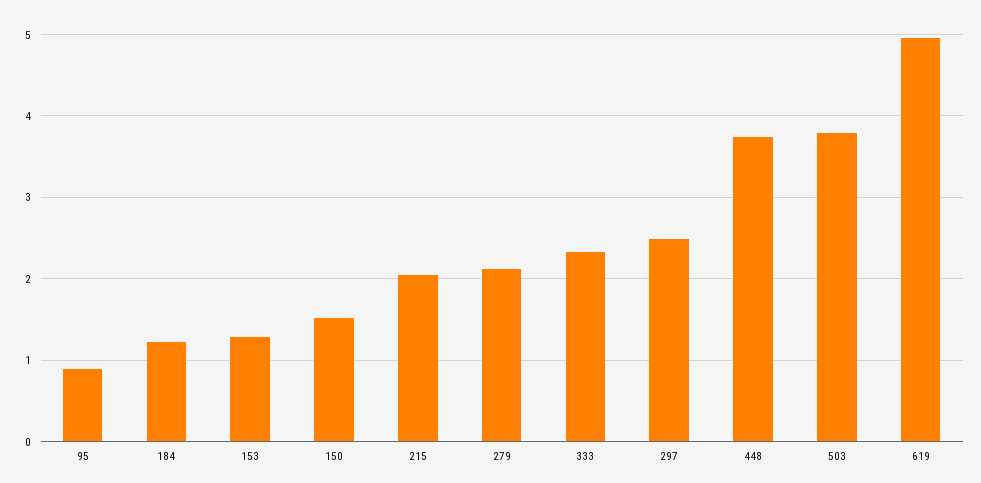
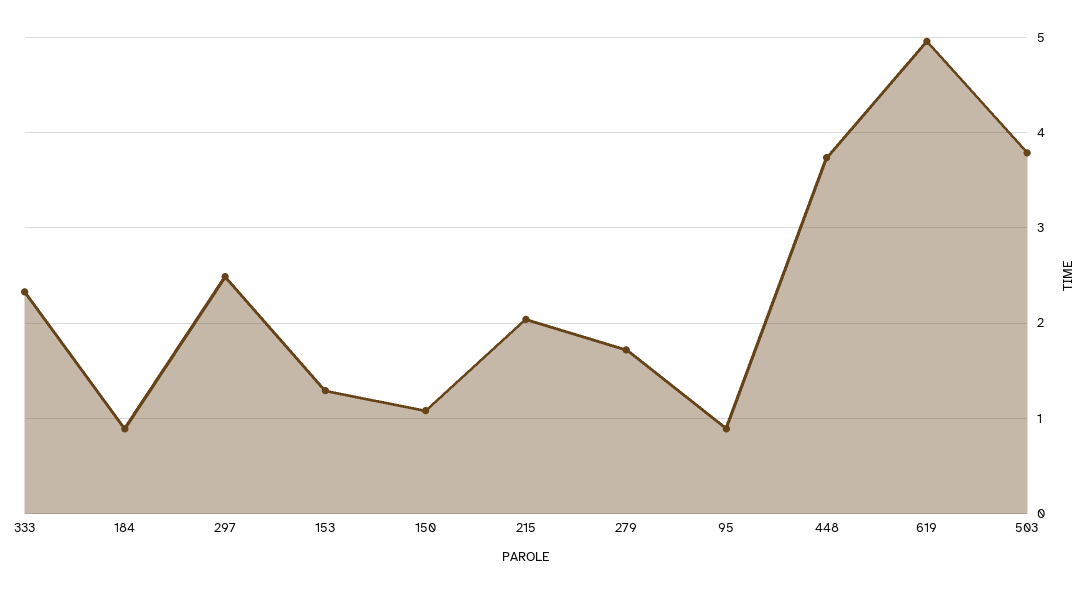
184: 1.2 -> 0.9
150: 1.5 -> 1.1
279: 2.1 -> 1.7

